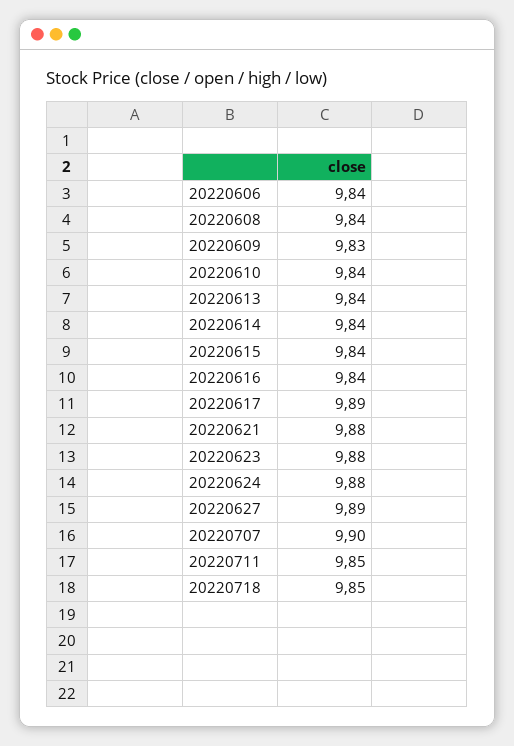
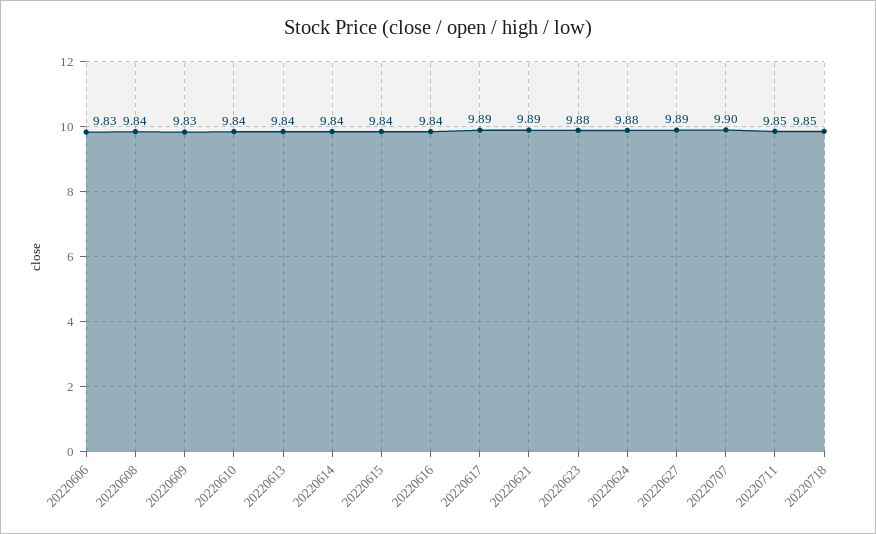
20220606: 9.84 -> 9.83
20220621: 9.88 -> 9.89

